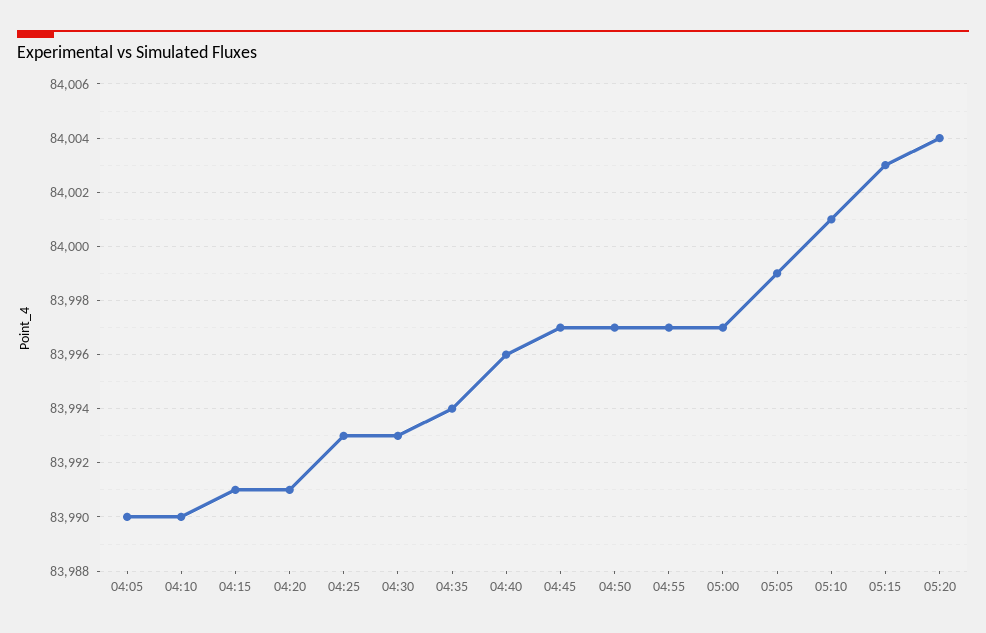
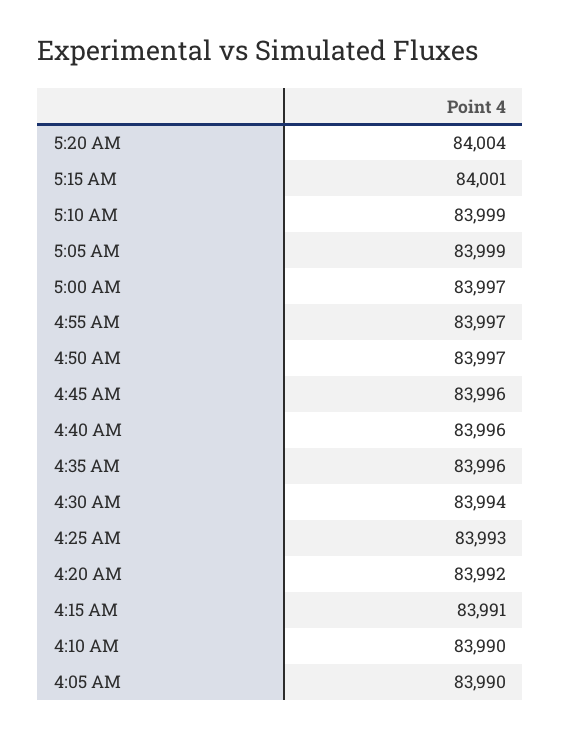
04:20: 83991 -> 83992
04:30: 83993 -> 83994
04:35: 83994 -> 83996
04:45: 83997 -> 83996
05:10: 84001 -> 83999
05:15: 84003 -> 84001

